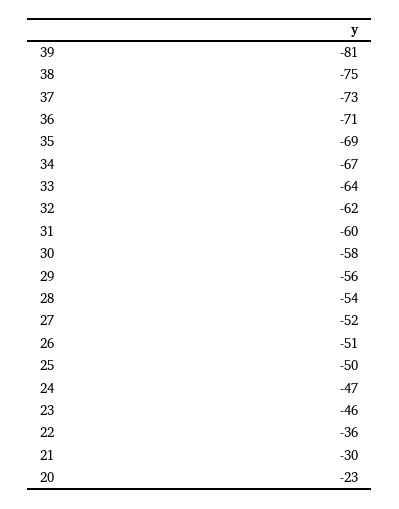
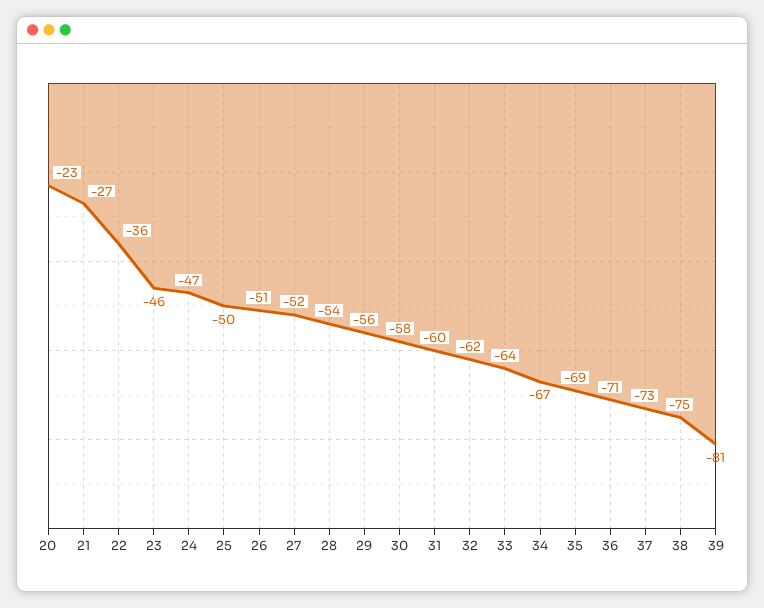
21: -30 -> -27

